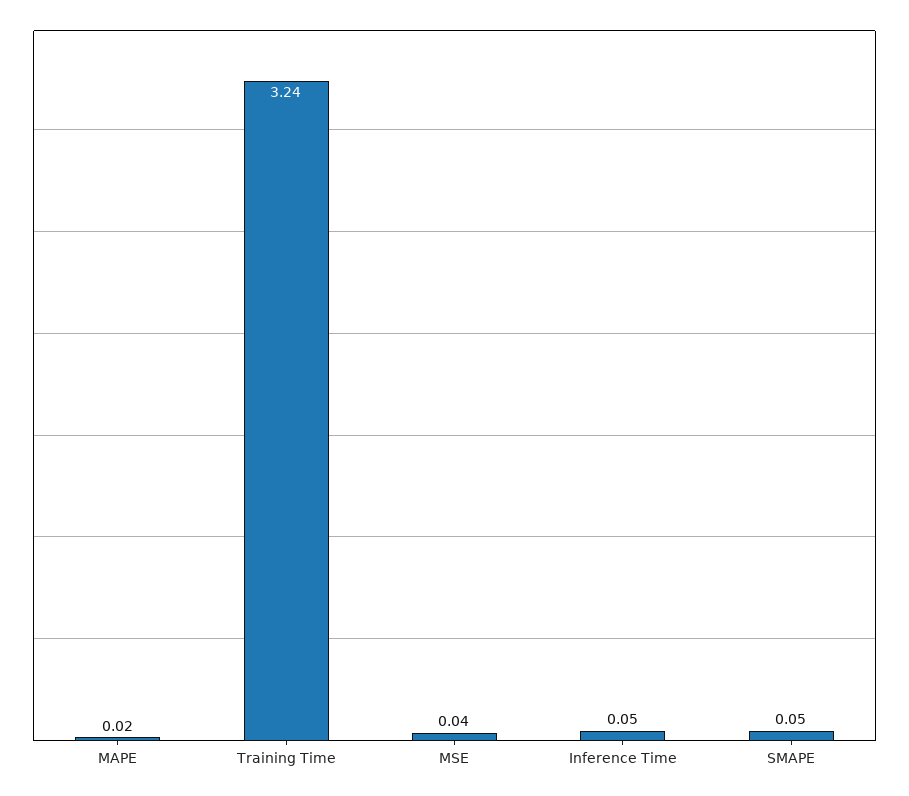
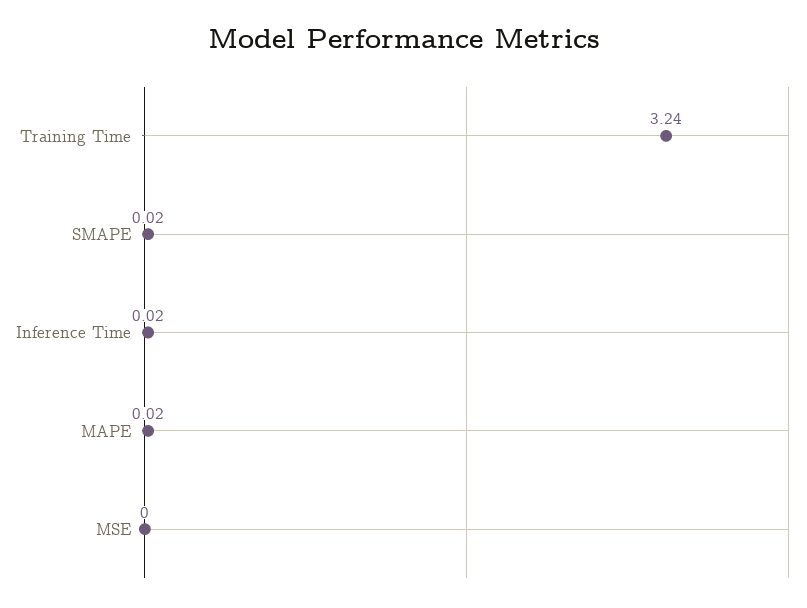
MSE: 0.04 -> 0
Inference Time: 0.05 -> 0.02
SMAPE: 0.05 -> 0.02

